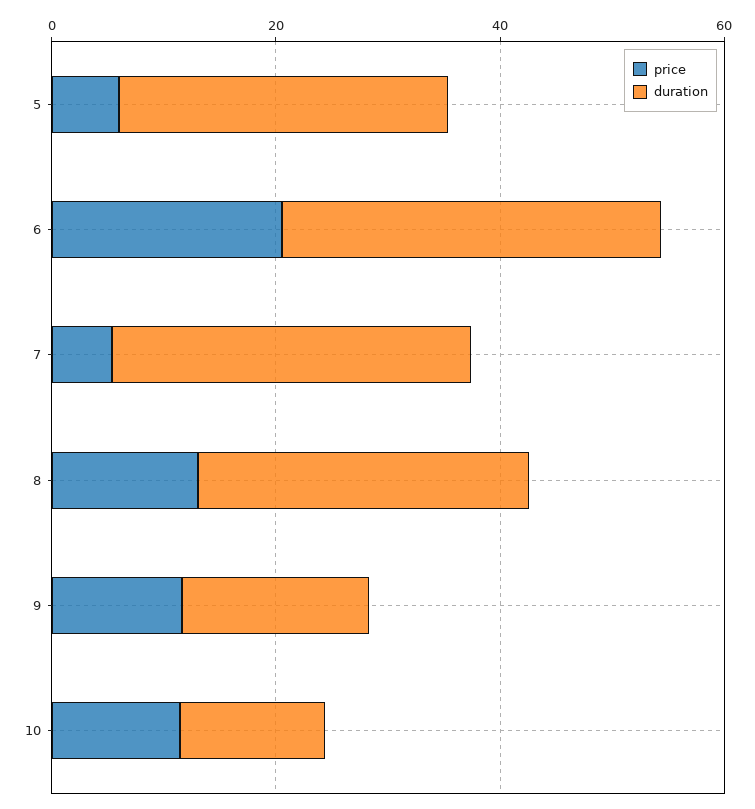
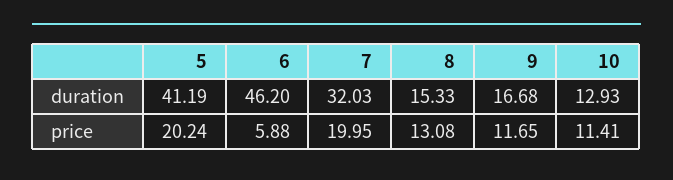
price, 5: 5 -> 20.24
duration, 5: 30 -> 41.19
price, 6: 20 -> 5.88
duration, 6: 35 -> 46.2
price, 7: 5 -> 19.95
duration, 8: 30 -> 15.33

